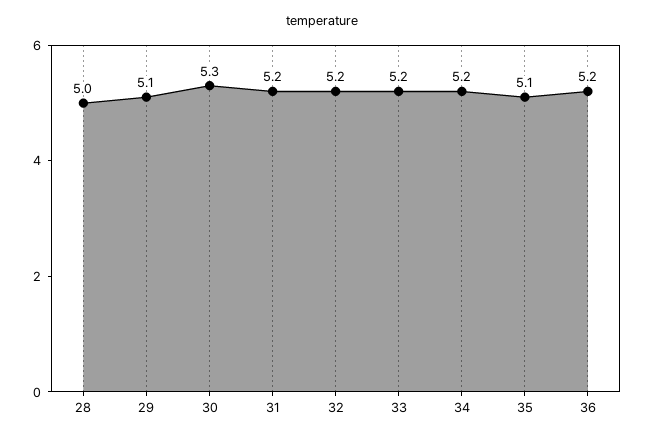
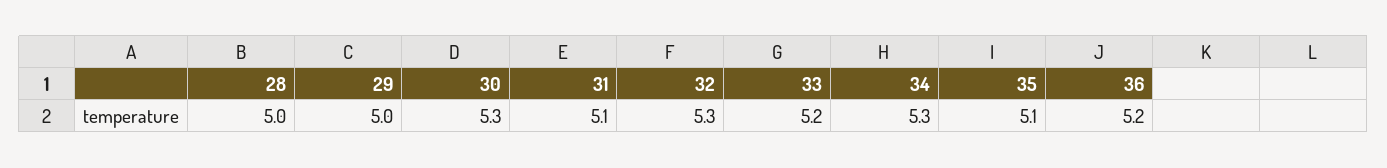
29: 5.1 -> 5
31: 5.2 -> 5.1
32: 5.2 -> 5.3
34: 5.2 -> 5.3

